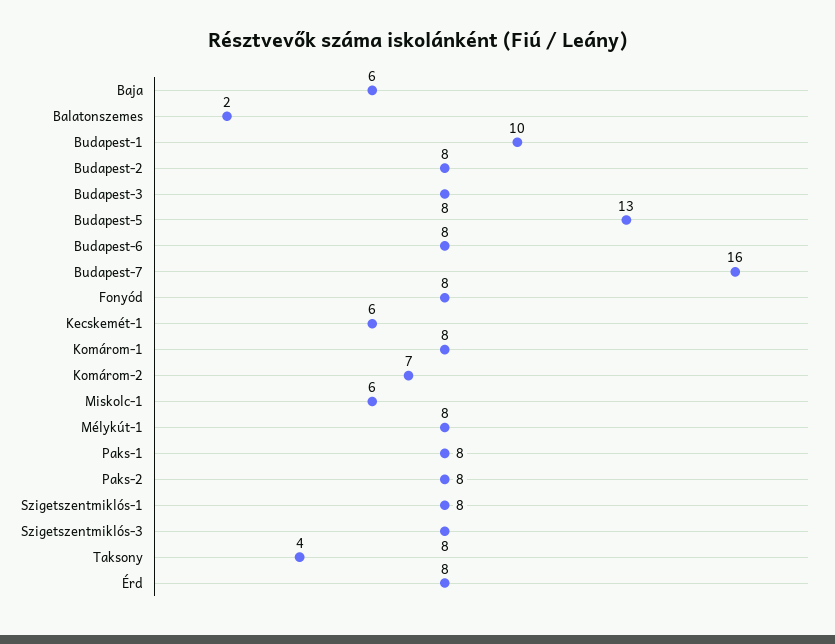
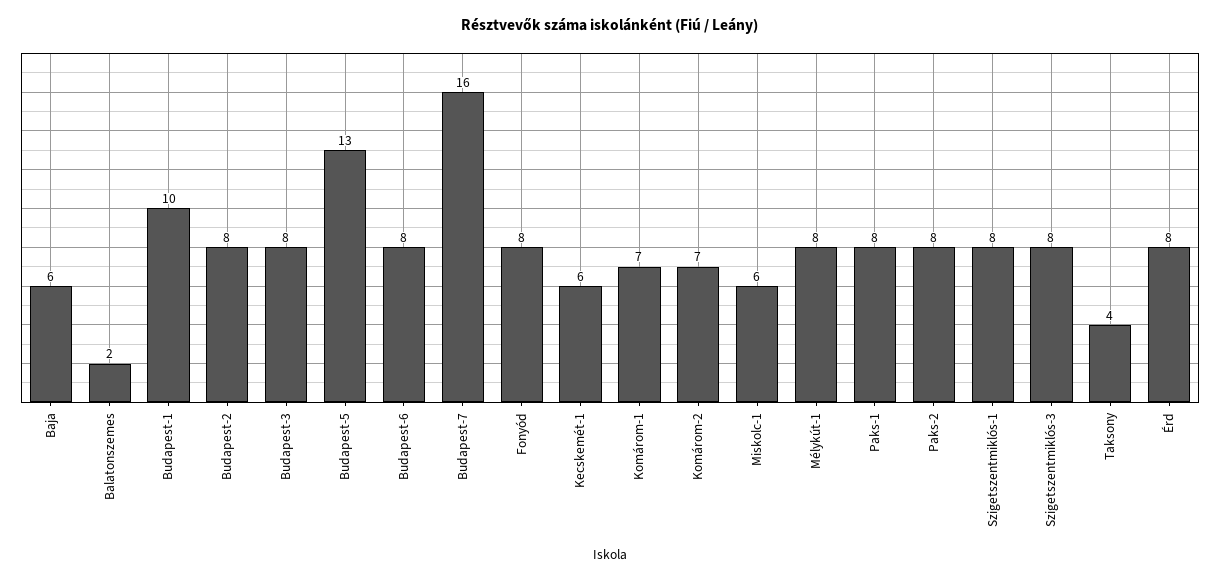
Komárom-1: 8 -> 7

